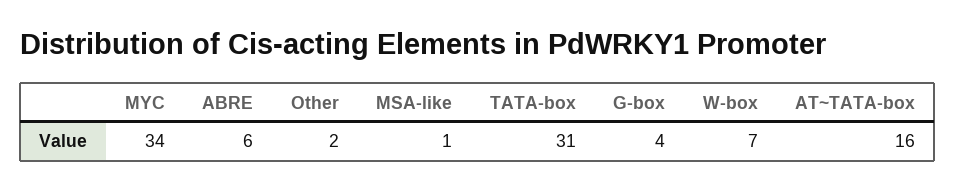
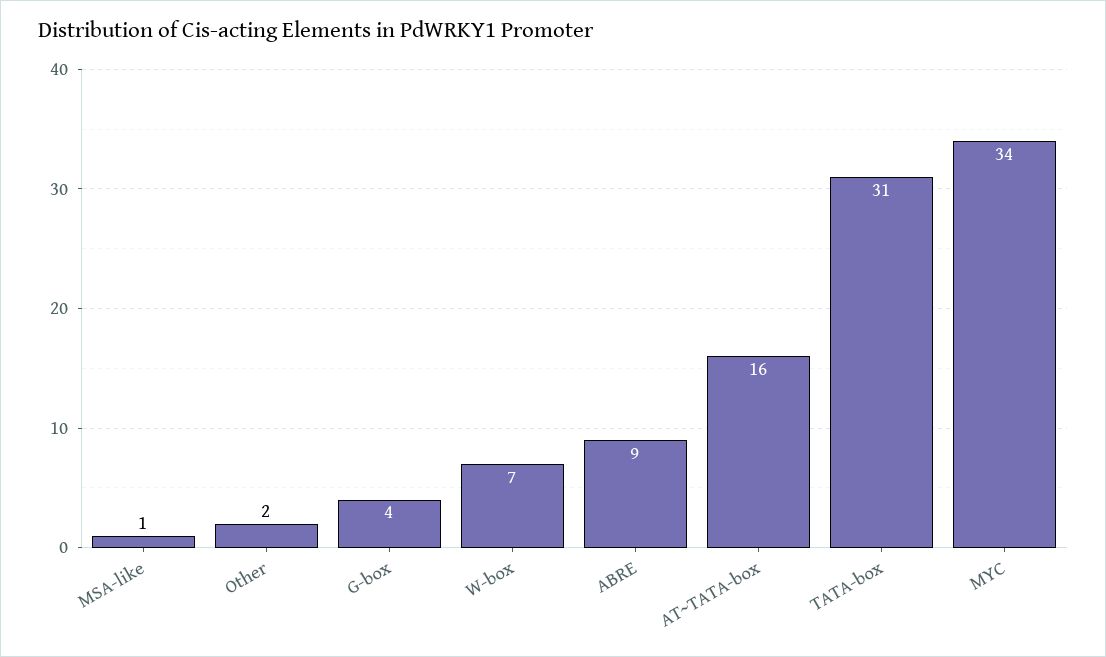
ABRE: 6 -> 9

